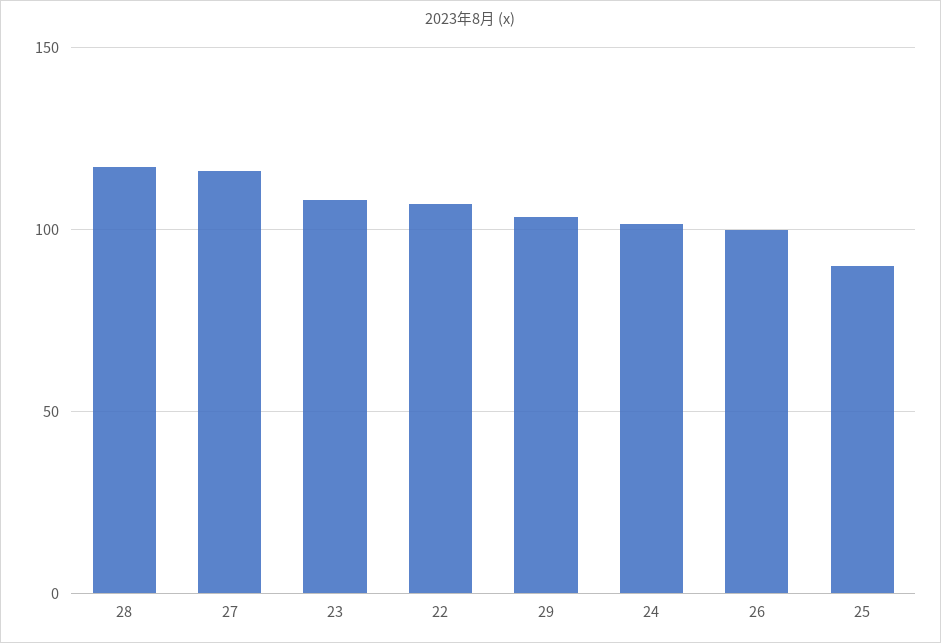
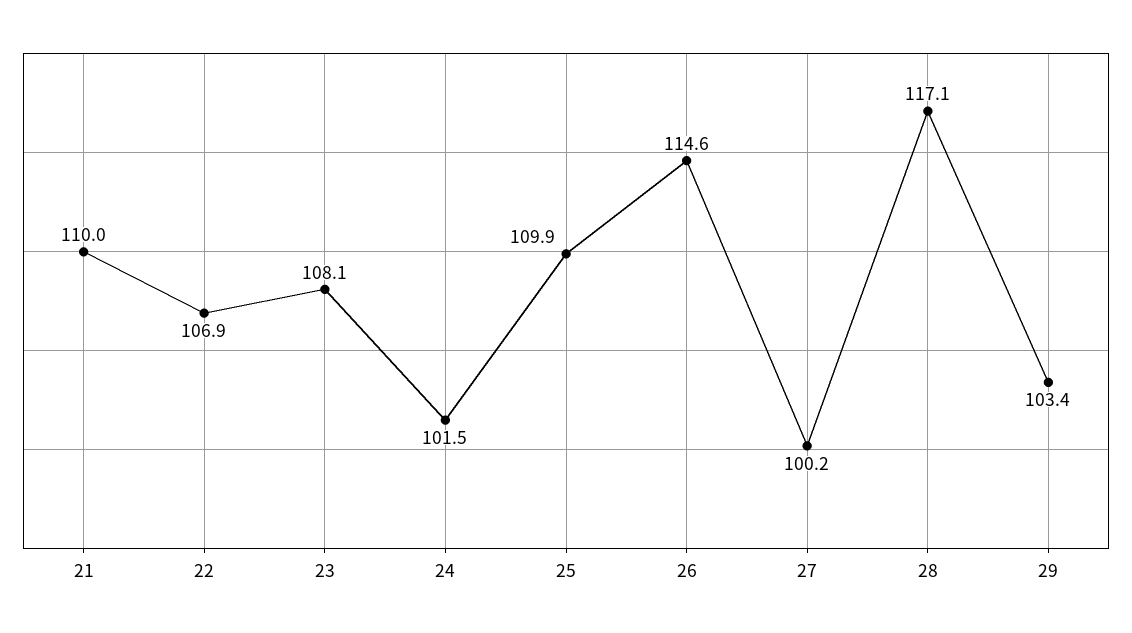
27: 115 -> 100.2
26: 100 -> 114.6
25: 90 -> 109.9
21: none -> 110

